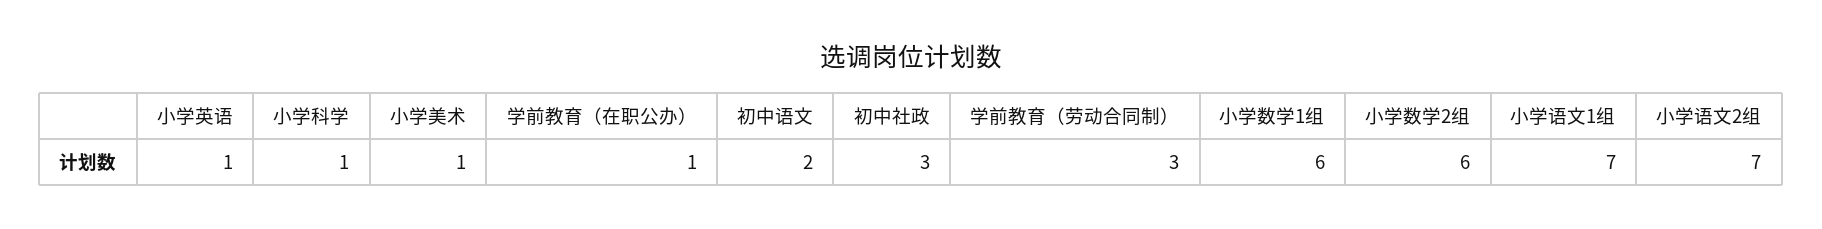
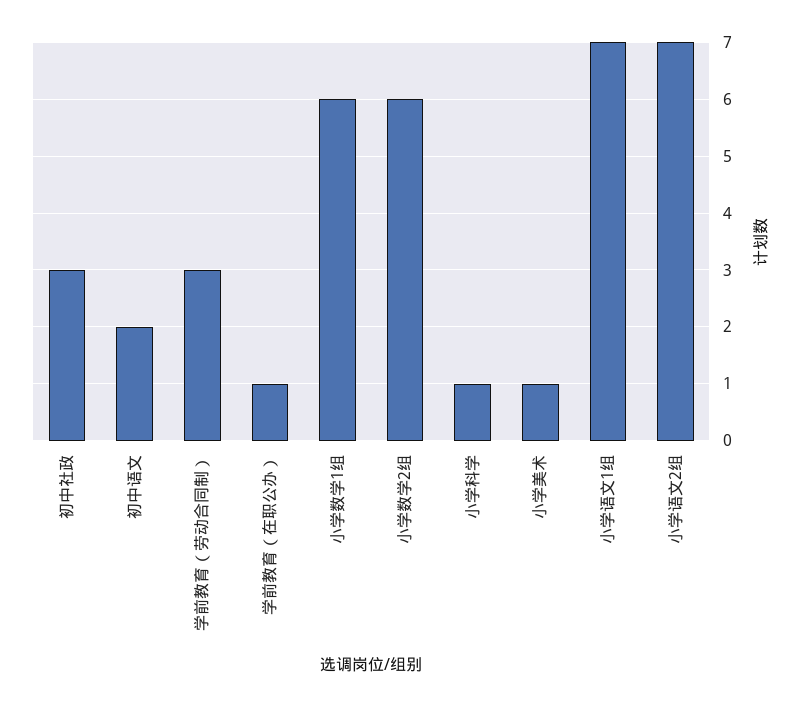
小学英语: 1 -> none

